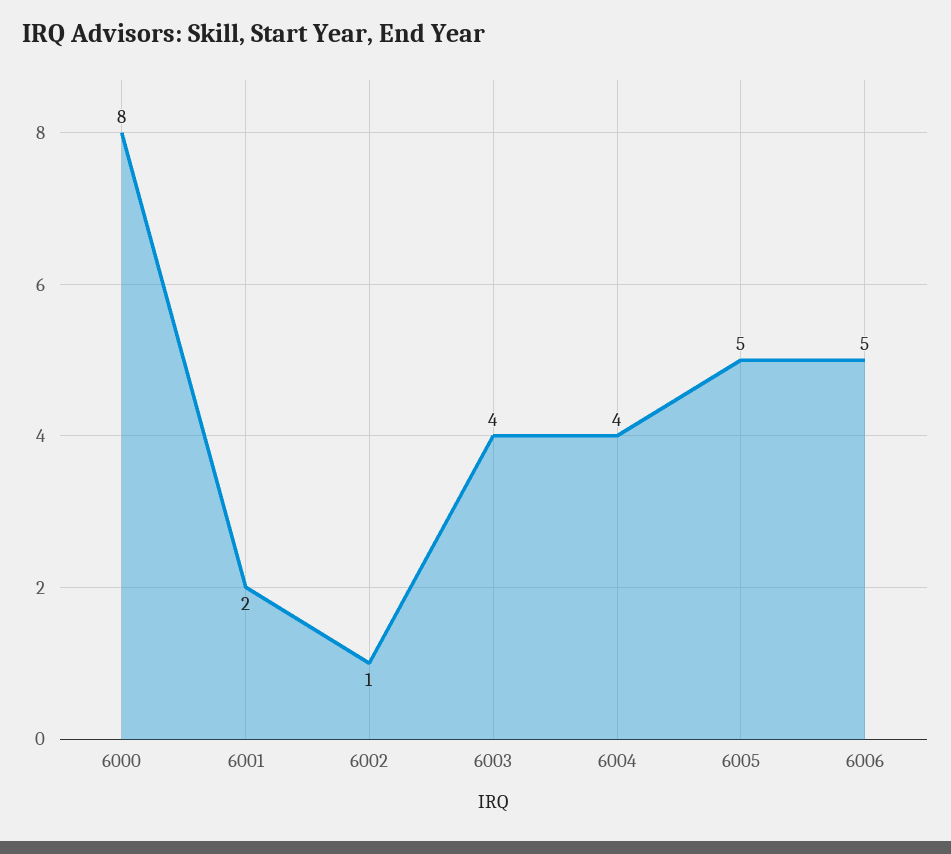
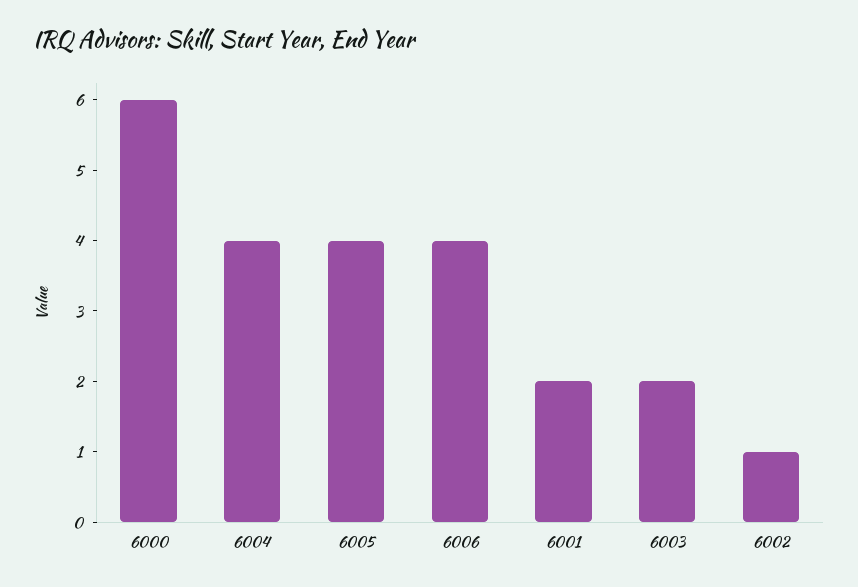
6000: 8 -> 6
6003: 4 -> 2
6005: 5 -> 4
6006: 5 -> 4

